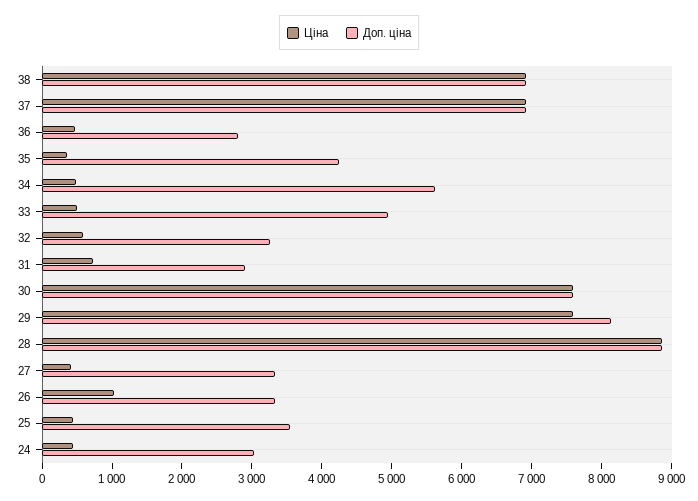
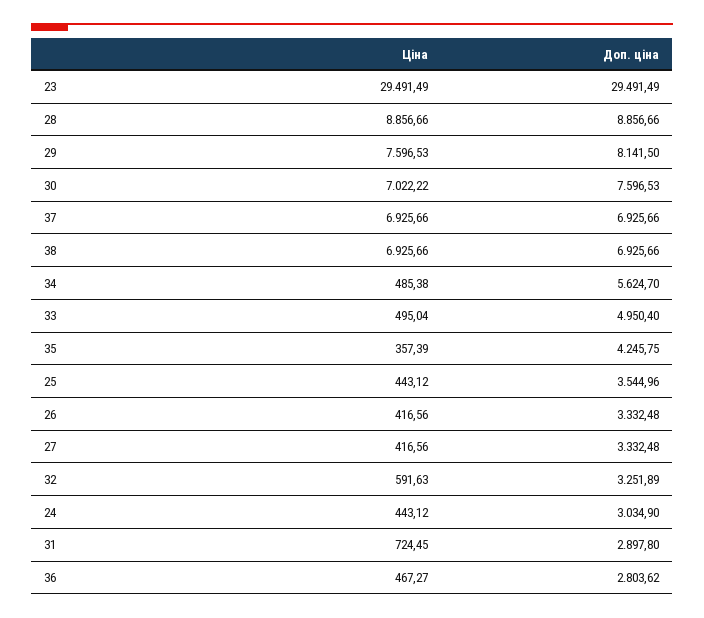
Ціна, 30: 7600 -> 7022.22
Ціна, 26: 1000 -> 416.56
Ціна, 23: none -> 29491.49
Доп. ціна, 23: none -> 29491.49

